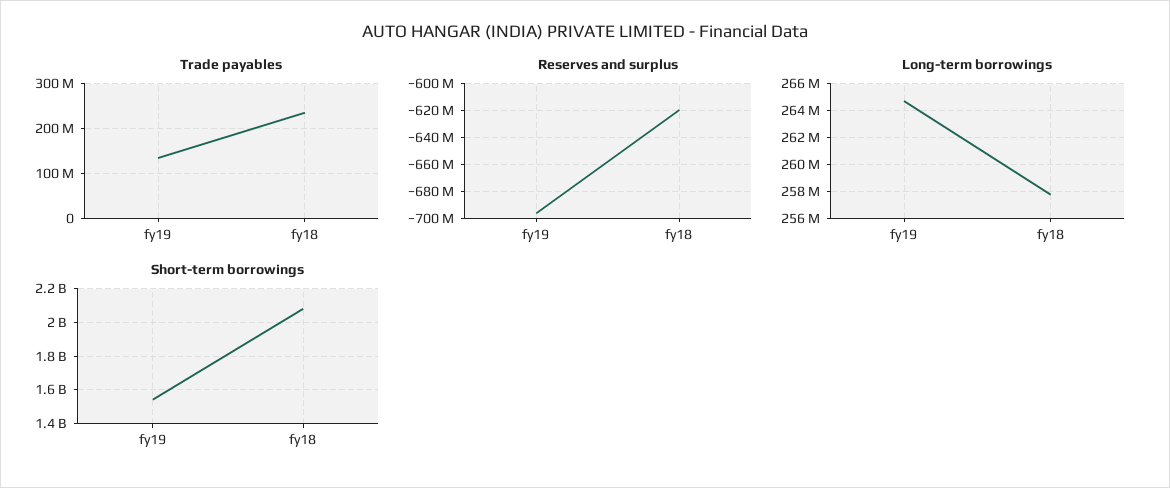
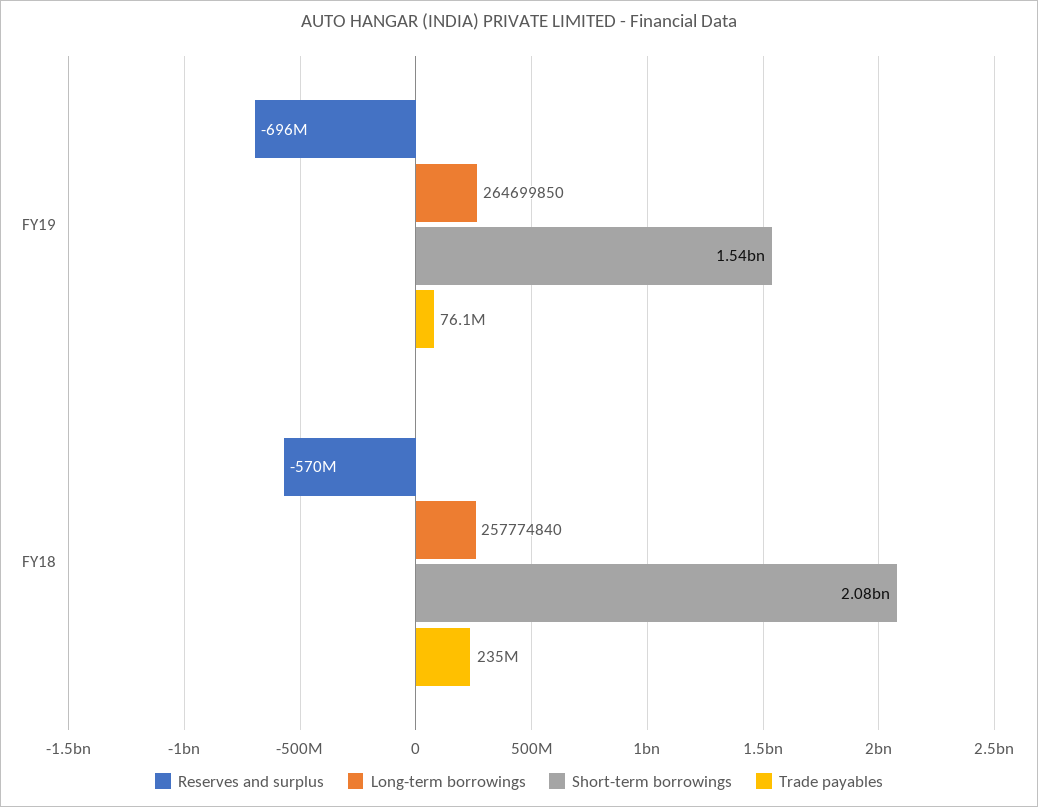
Trade payables, fy19: 140000000 -> 76100000
Reserves and surplus, fy18: -620000000 -> -570000000

